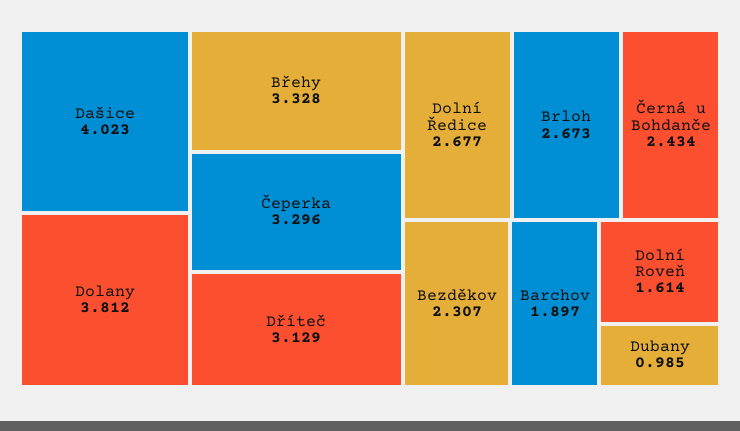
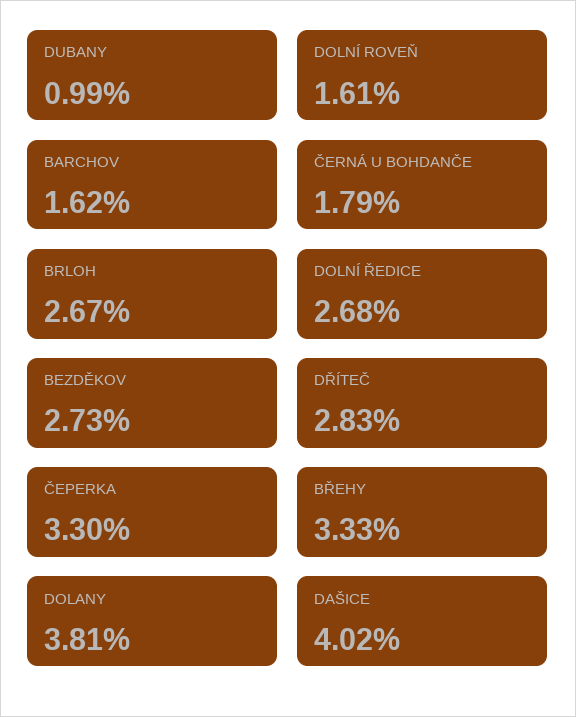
Dříteč: 3.129 -> 2.83
Černá u Bohdanče: 2.434 -> 1.79
Bezděkov: 2.307 -> 2.73
Barchov: 1.897 -> 1.62

